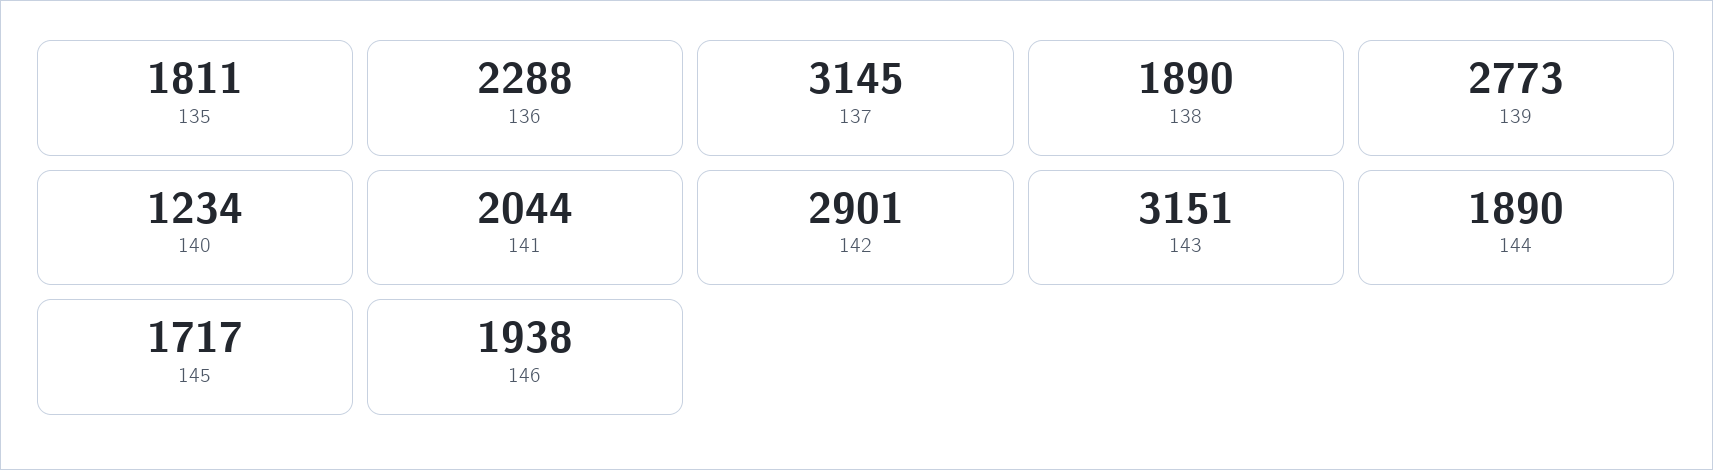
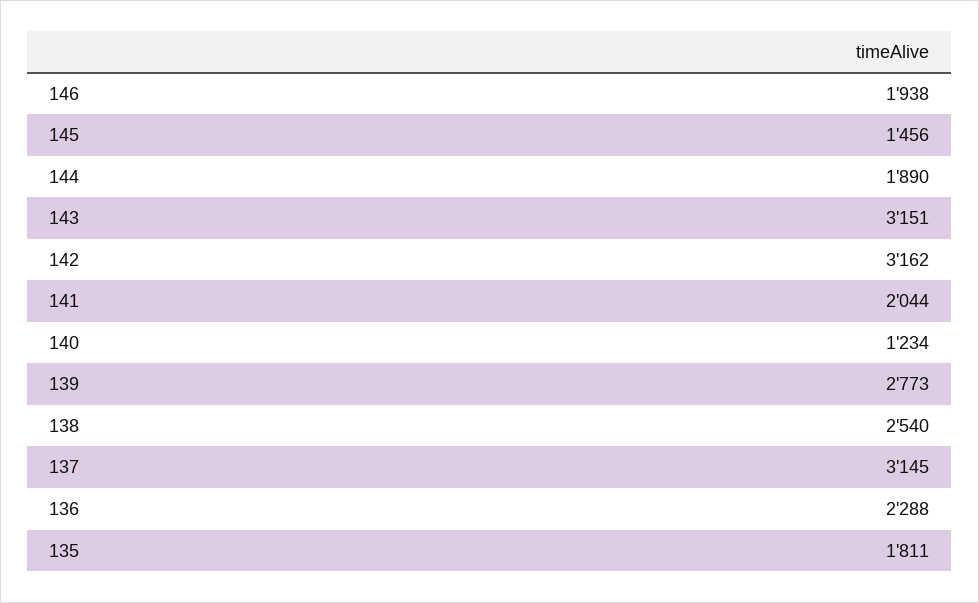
138: 1890 -> 2540
142: 2901 -> 3162
145: 1717 -> 1456

